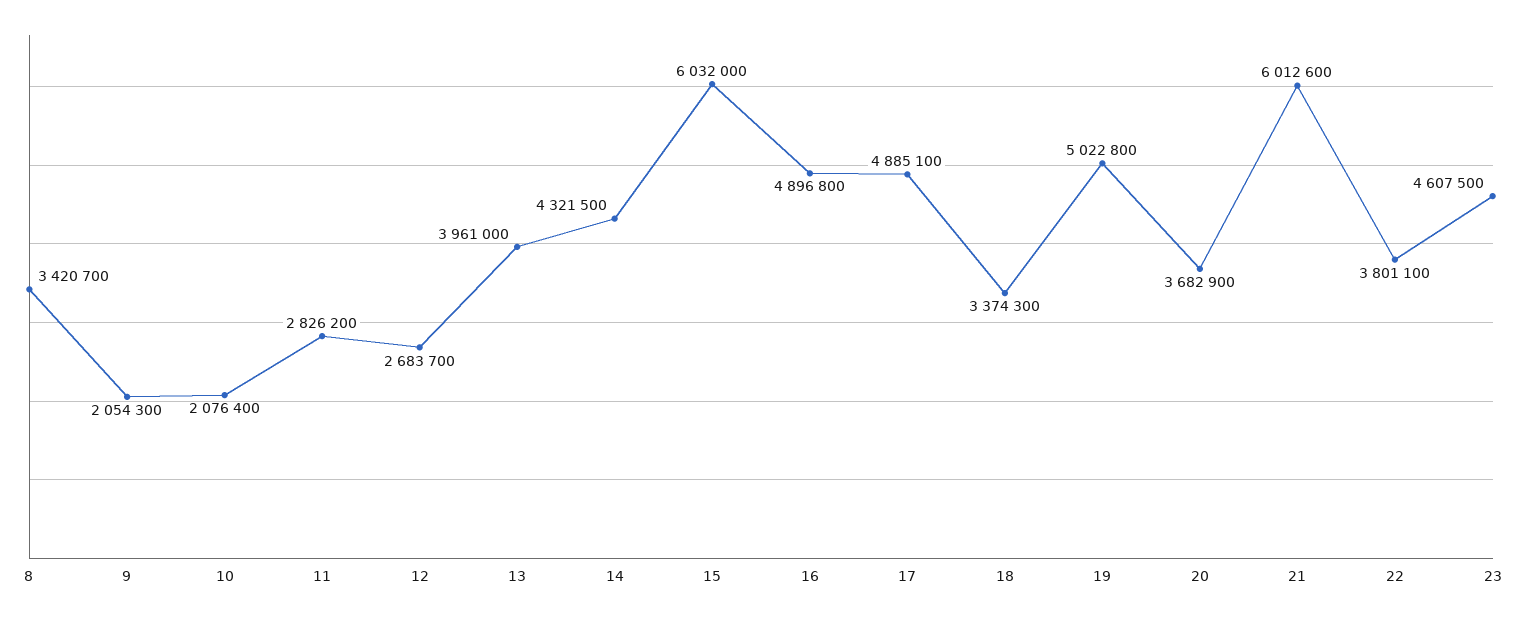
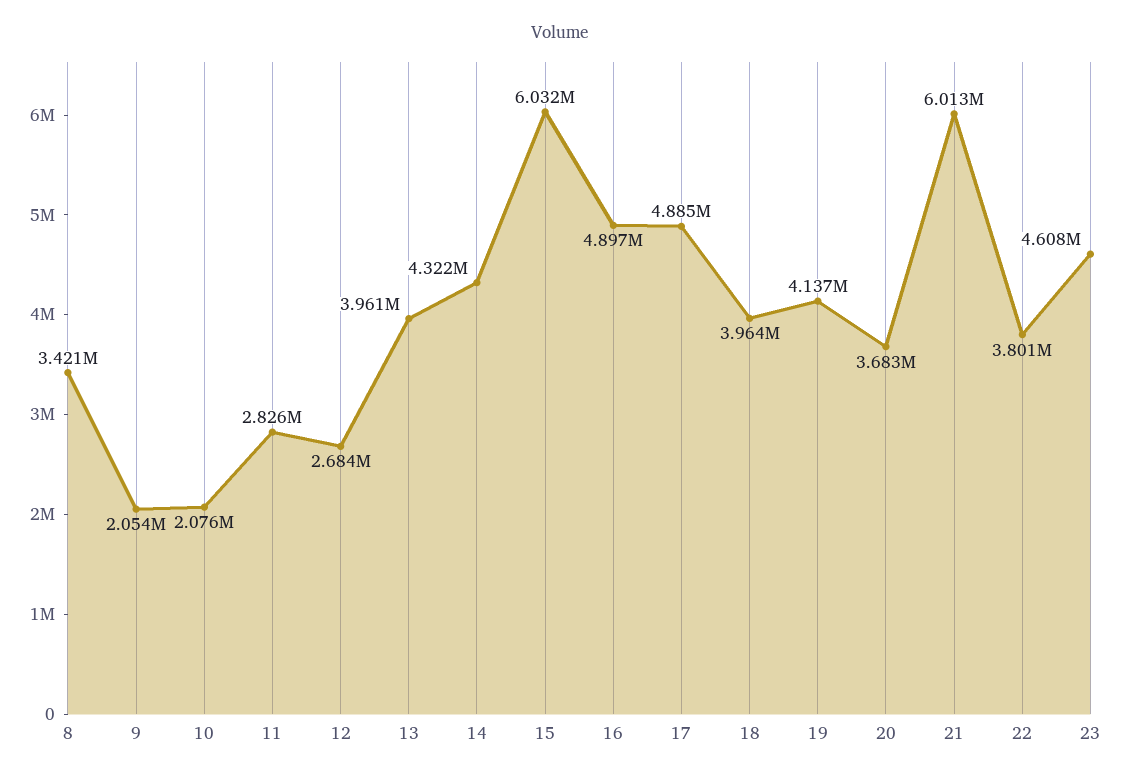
18: 3374300 -> 3964000
19: 5022800 -> 4137000

